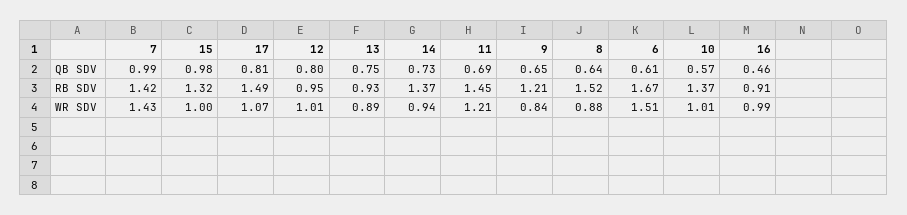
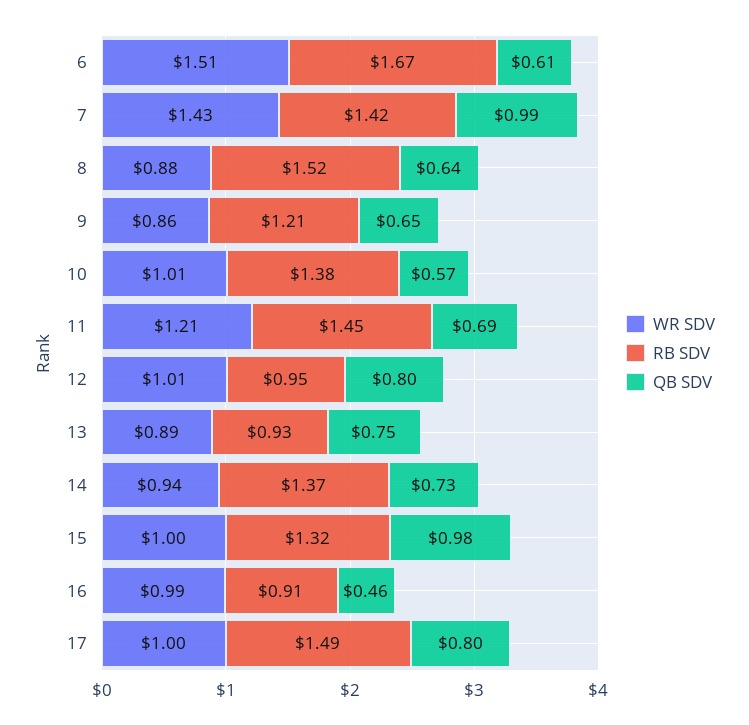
QB SDV, 17: 0.81 -> 0.8
RB SDV, 10: 1.37 -> 1.38
WR SDV, 17: 1.07 -> 1
WR SDV, 9: 0.84 -> 0.86

